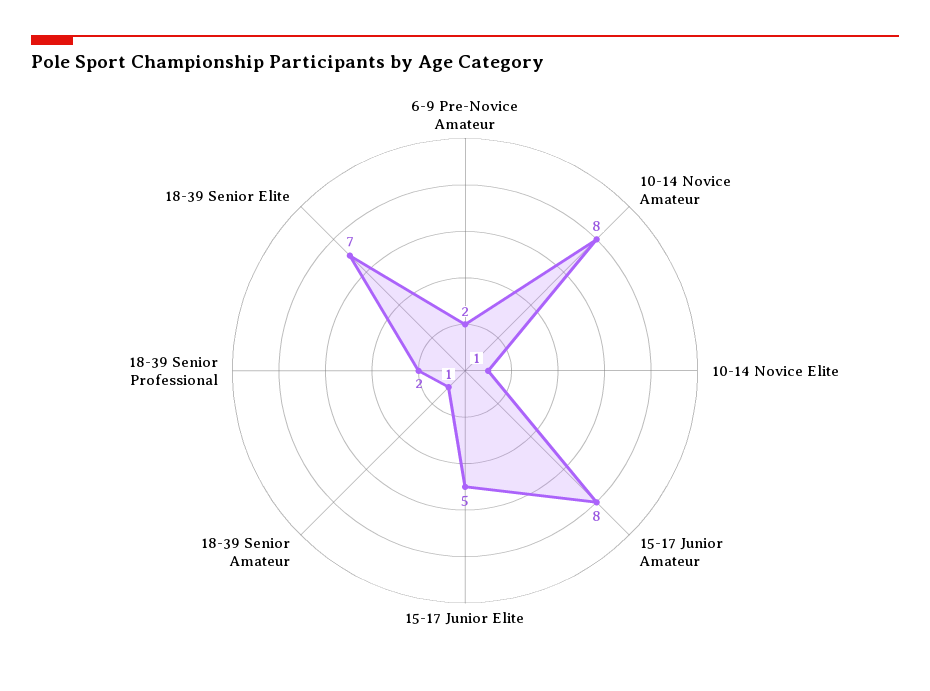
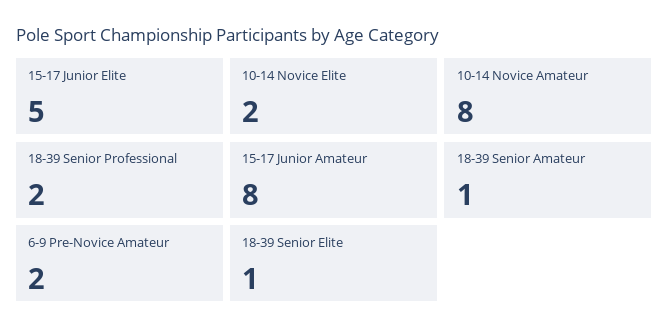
10-14 Novice Elite: 1 -> 2
18-39 Senior Elite: 7 -> 1

